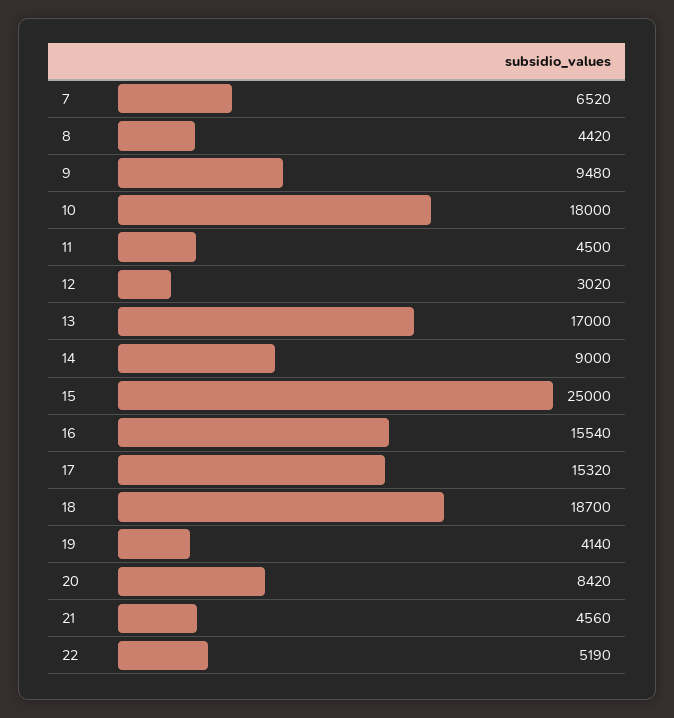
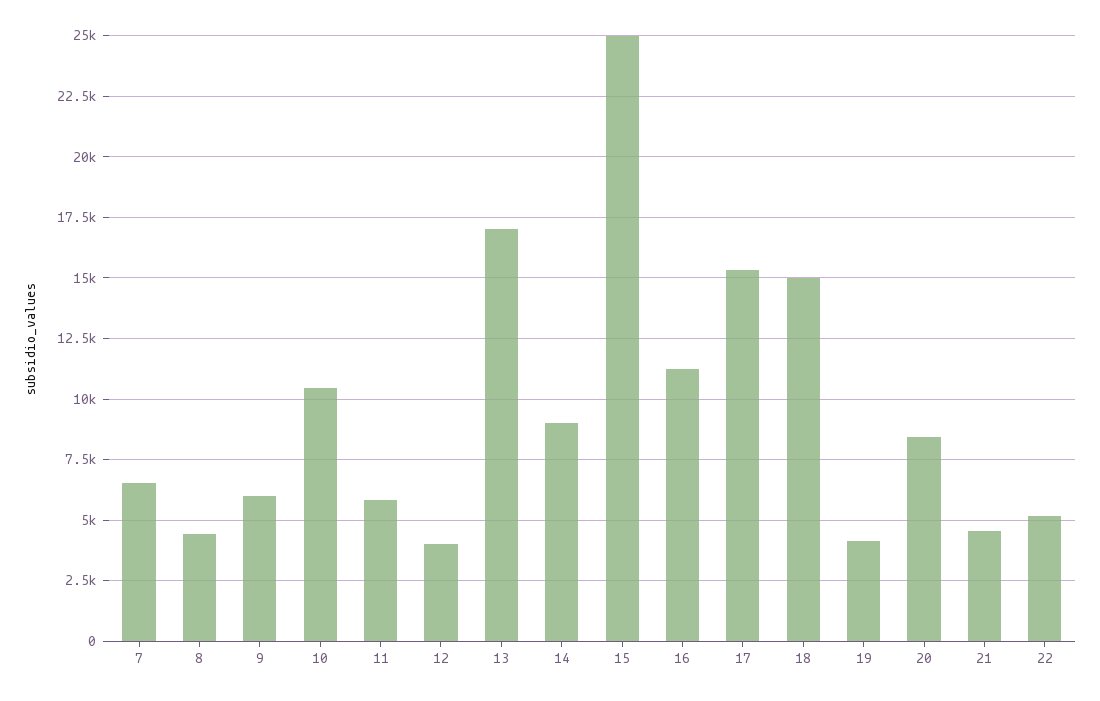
9: 9480 -> 6000
10: 18000 -> 10500
11: 4500 -> 5750
12: 3020 -> 4000
16: 15540 -> 11250
18: 18700 -> 15000

